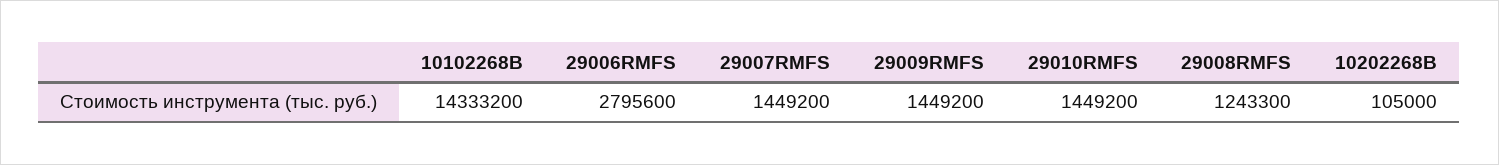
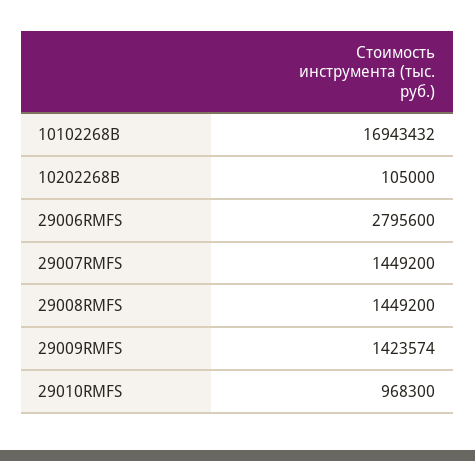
10102268В: 14333200 -> 16943432
29009RMFS: 1449200 -> 1423574
29010RMFS: 1449200 -> 968300
29008RMFS: 1243300 -> 1449200

